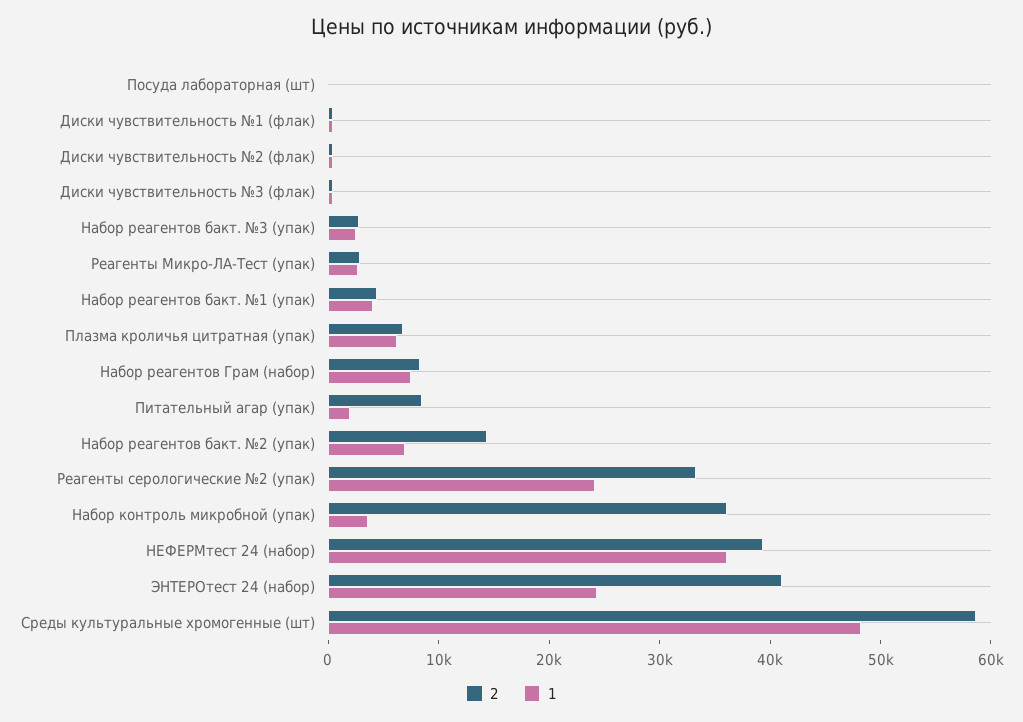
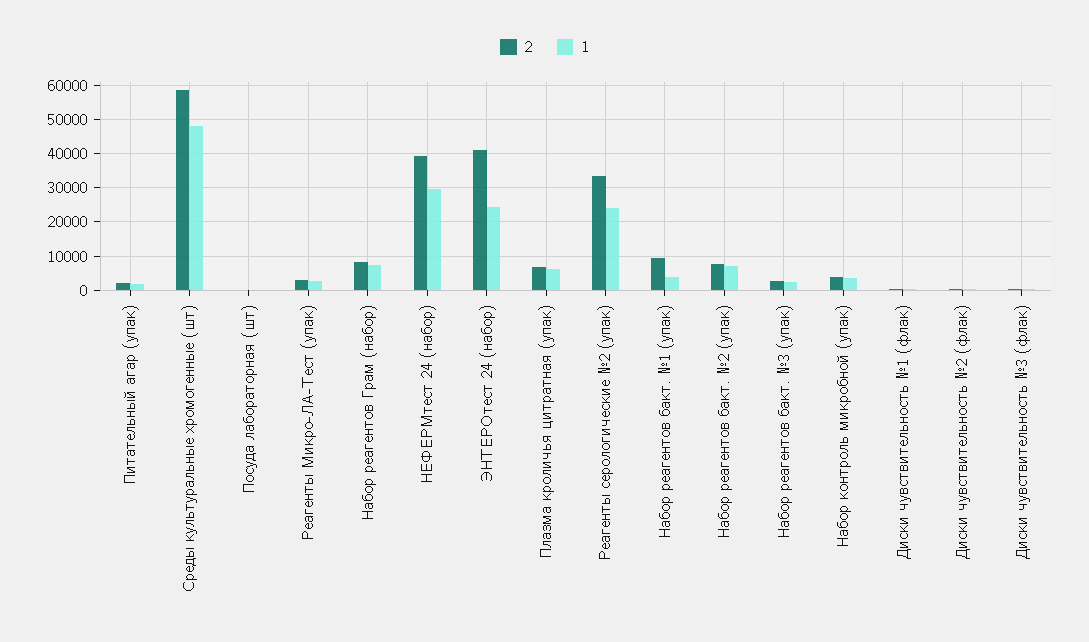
2, Набор реагентов бакт. №1 (упак): 4000 -> 10000
2, Питательный агар (упак): 8000 -> 2000
2, Набор реагентов бакт. №2 (упак): 14000 -> 8000
2, Набор контроль микробной (упак): 36000 -> 4000
1, НЕФЕРМтест 24 (набор): 36000 -> 30000

